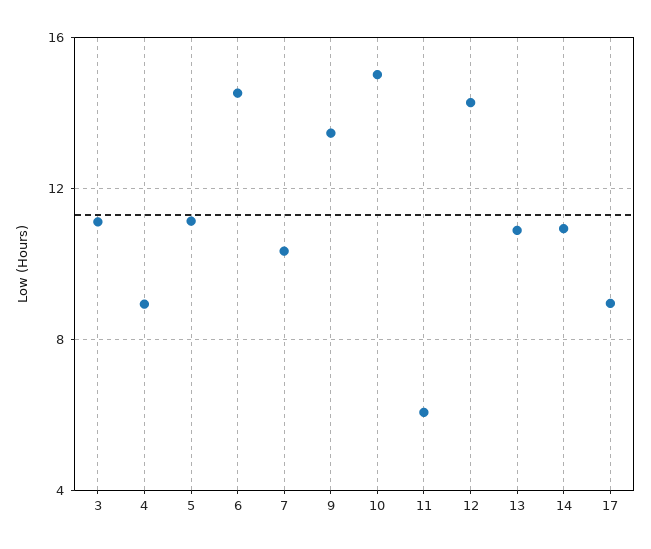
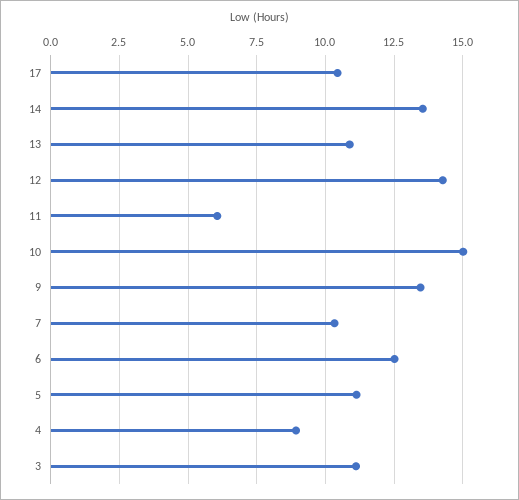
6: 14.5 -> 12.5
14: 11 -> 13.5
17: 9 -> 10.5

